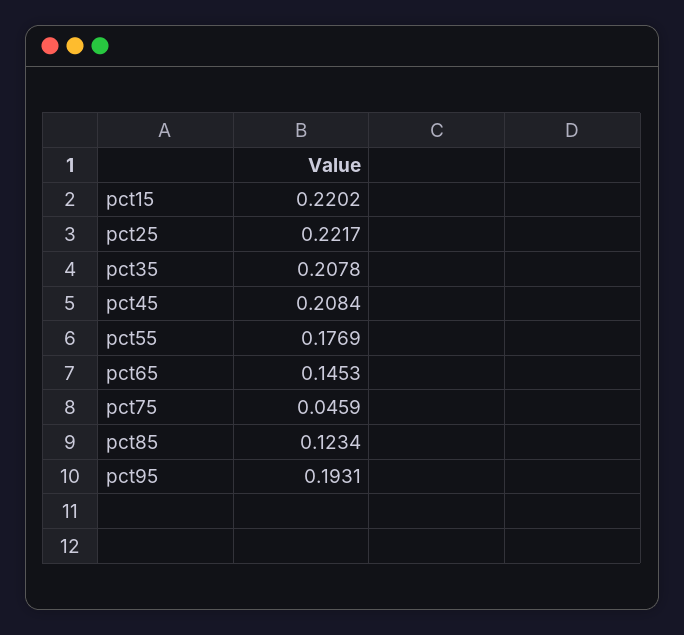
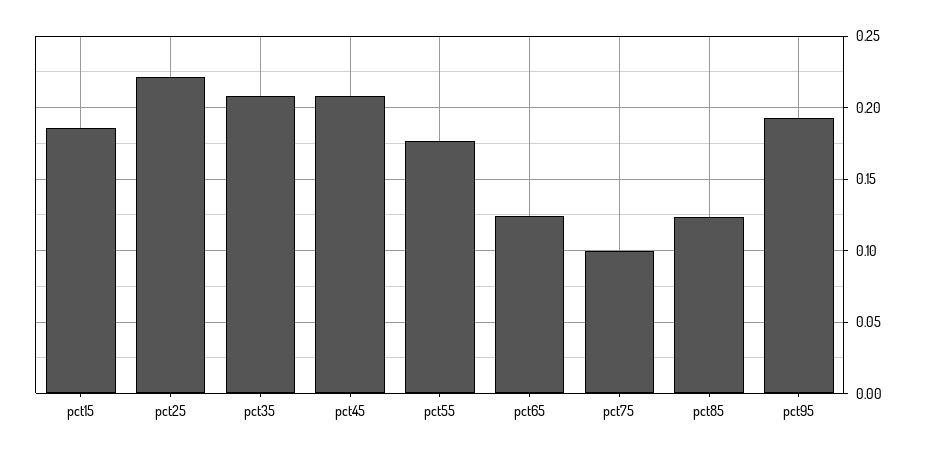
pct15: 0.2202 -> 0.185
pct65: 0.1453 -> 0.125
pct75: 0.0459 -> 0.1

